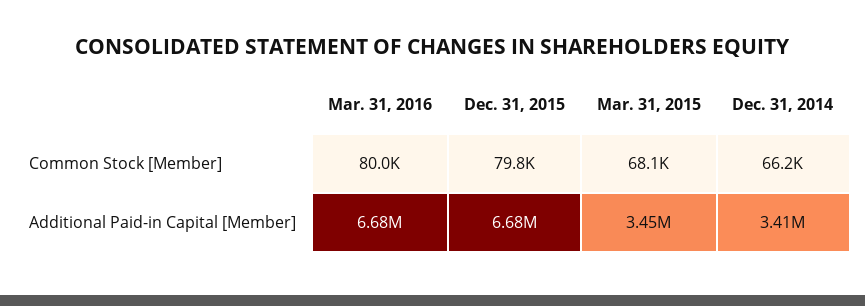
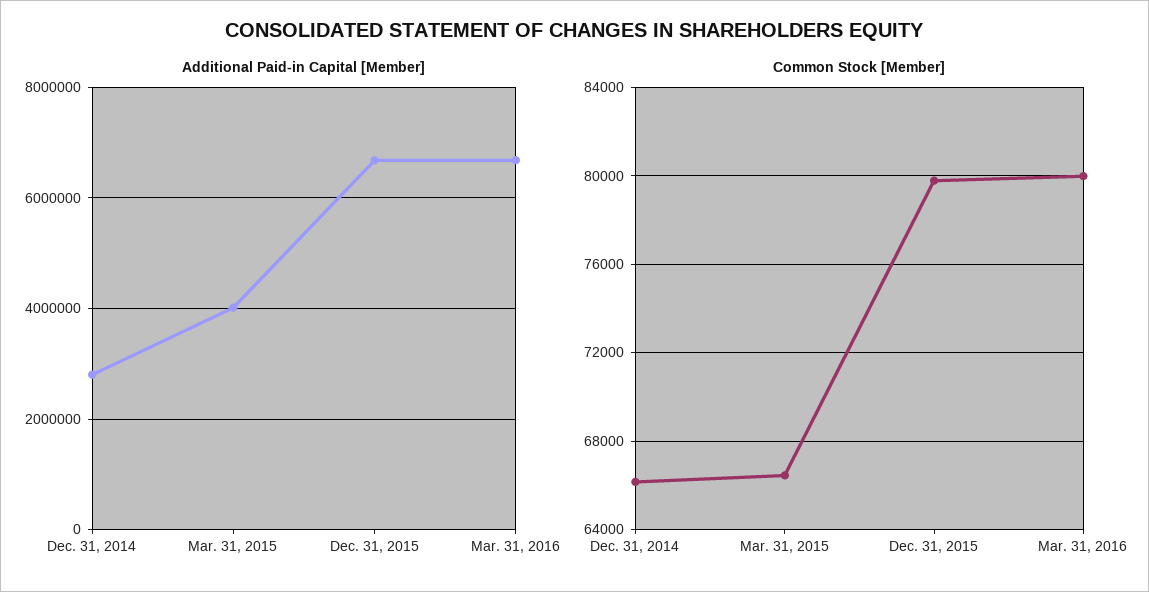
Common Stock [Member], Mar. 31, 2015: 68100 -> 66500
Additional Paid-in Capital [Member], Mar. 31, 2015: 3450000 -> 4000000
Additional Paid-in Capital [Member], Dec. 31, 2014: 3410000 -> 2800000

